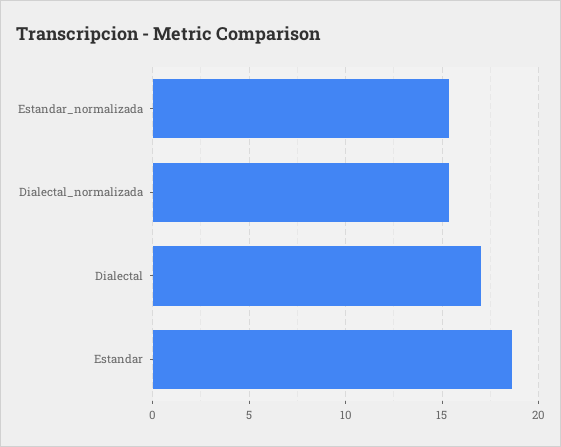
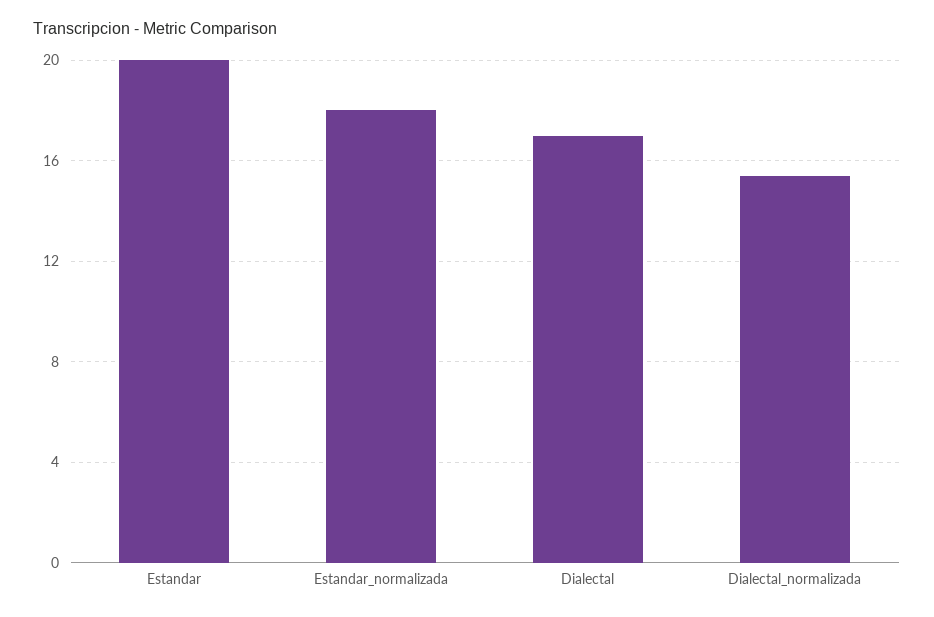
Estandar_normalizada: 15.5 -> 18
Estandar: 18.5 -> 20

